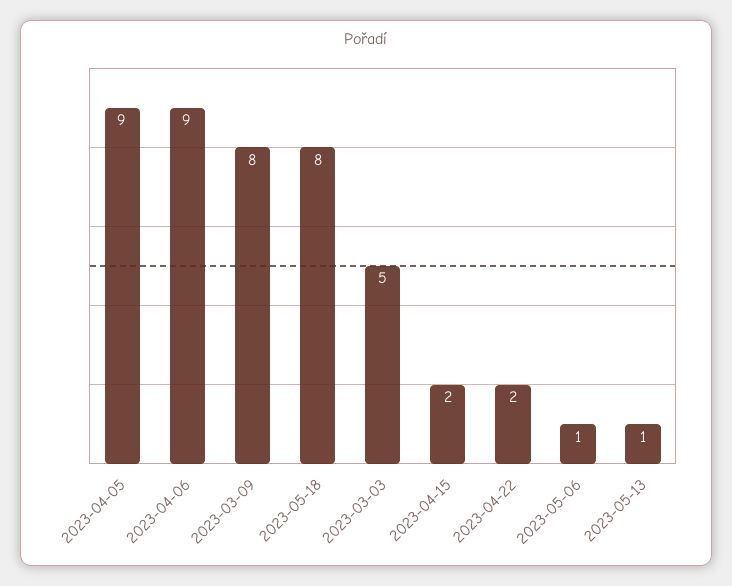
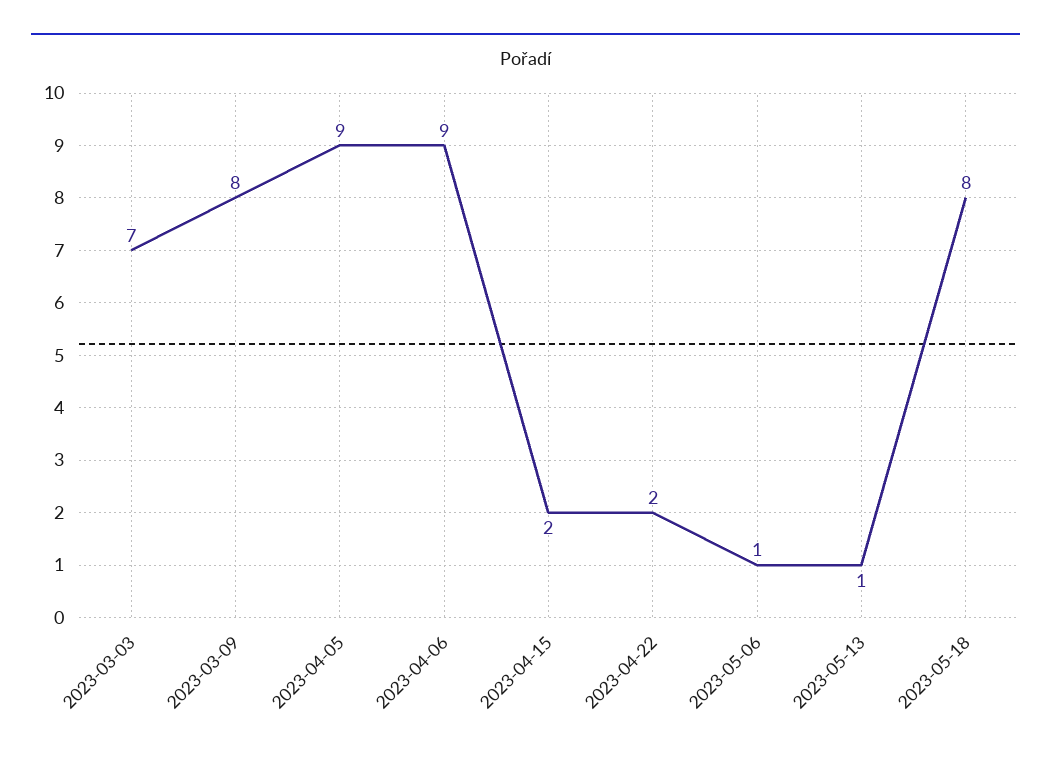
2023-03-03: 5 -> 7

